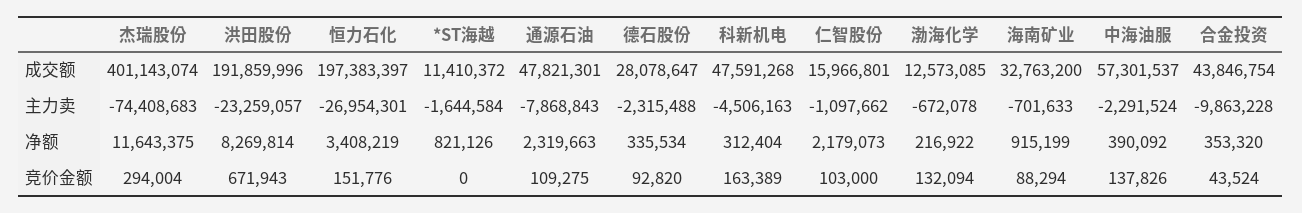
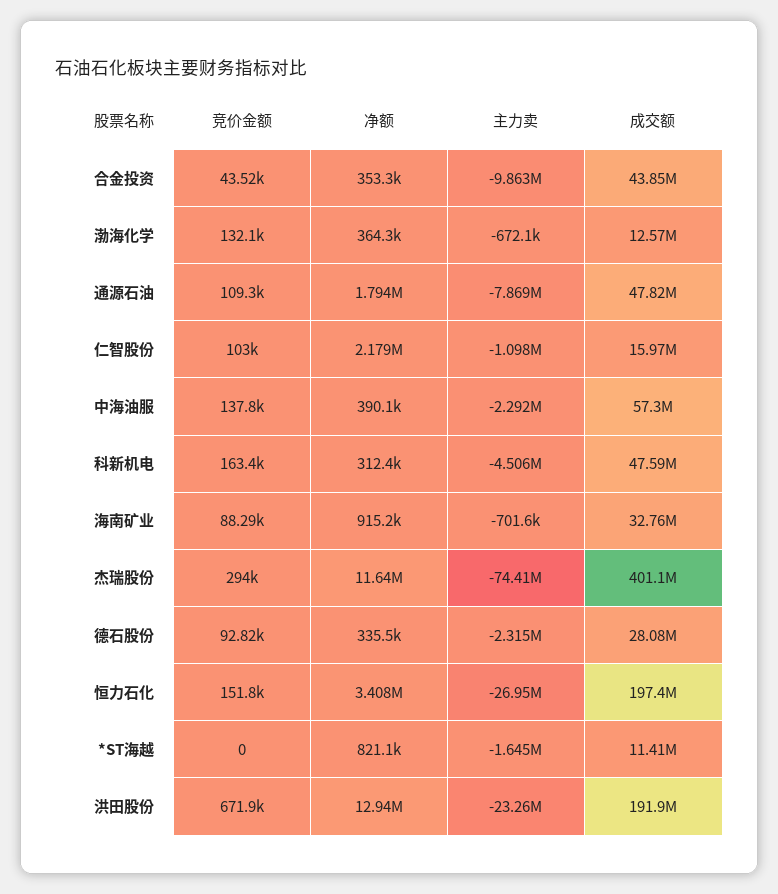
洪田股份, 净额: 8269814 -> 12940000
通源石油, 净额: 2319663 -> 1794000
渤海化学, 净额: 216922 -> 364300

